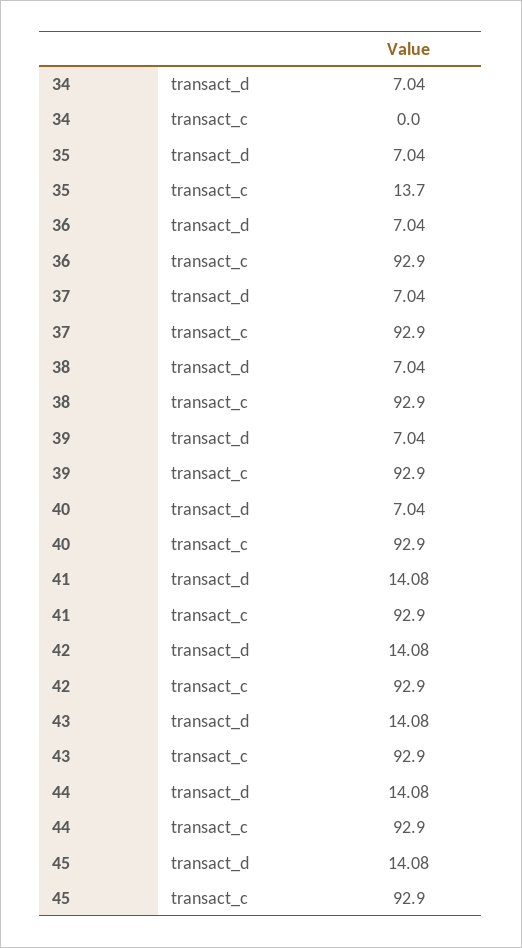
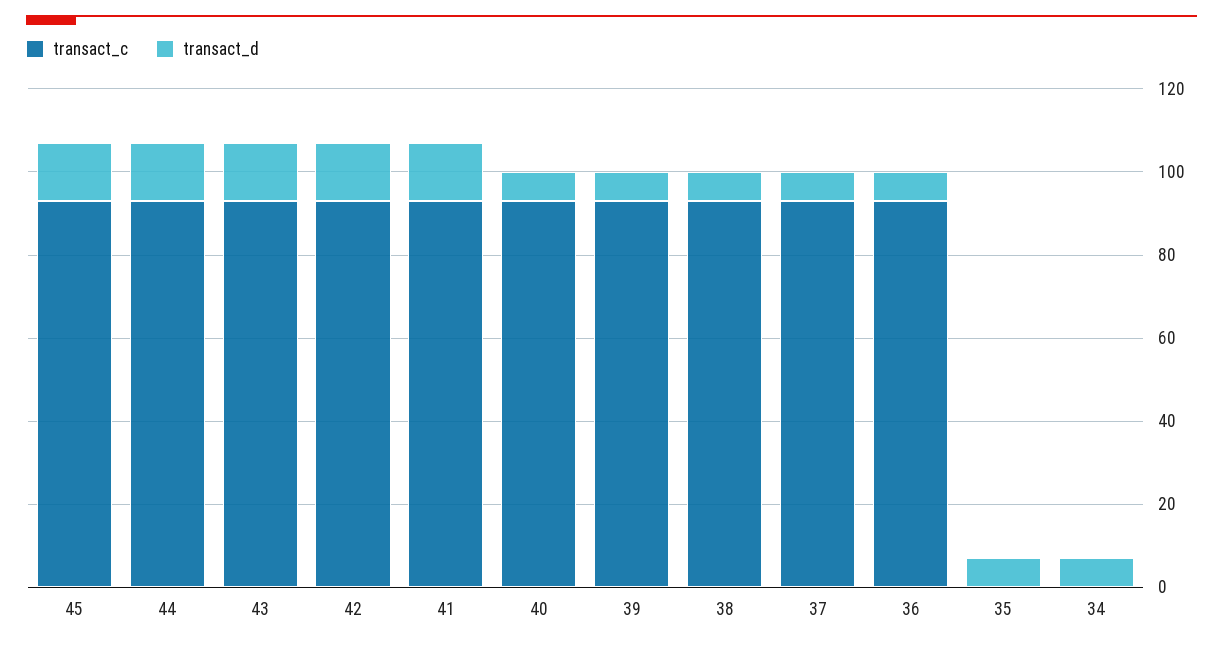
transact_c, 35: 13.7 -> 0

